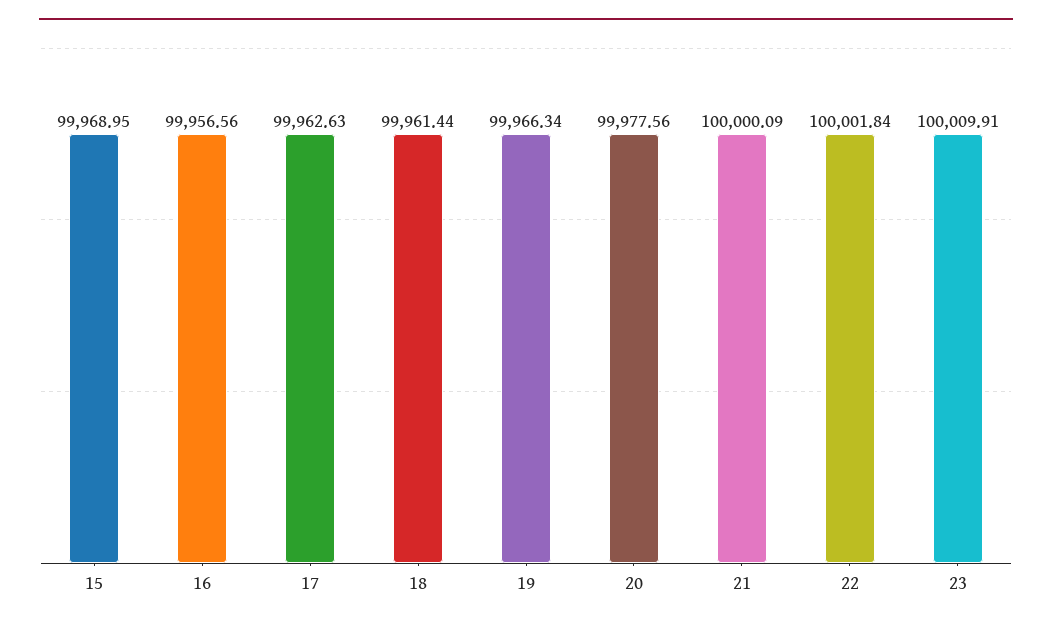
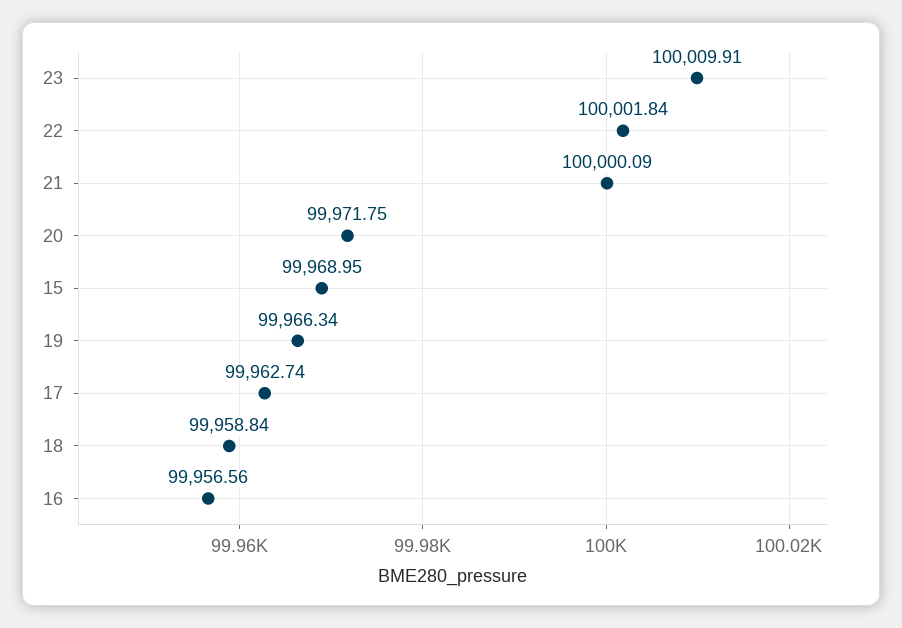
17: 99962.63 -> 99962.74
18: 99961.44 -> 99958.84
20: 99977.56 -> 99971.75

